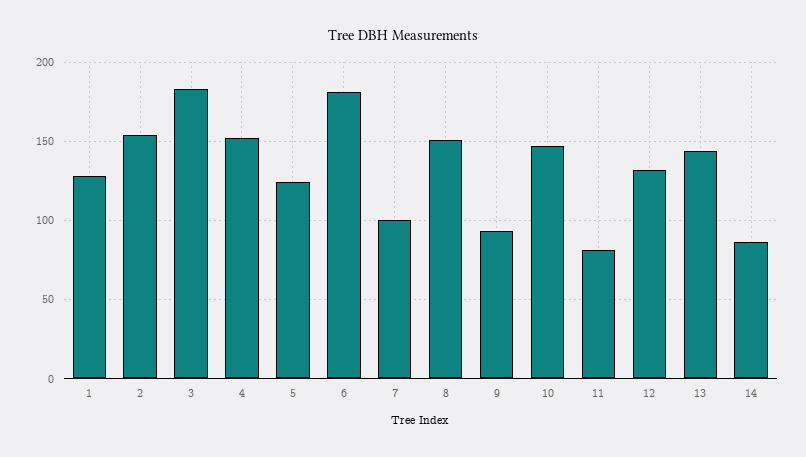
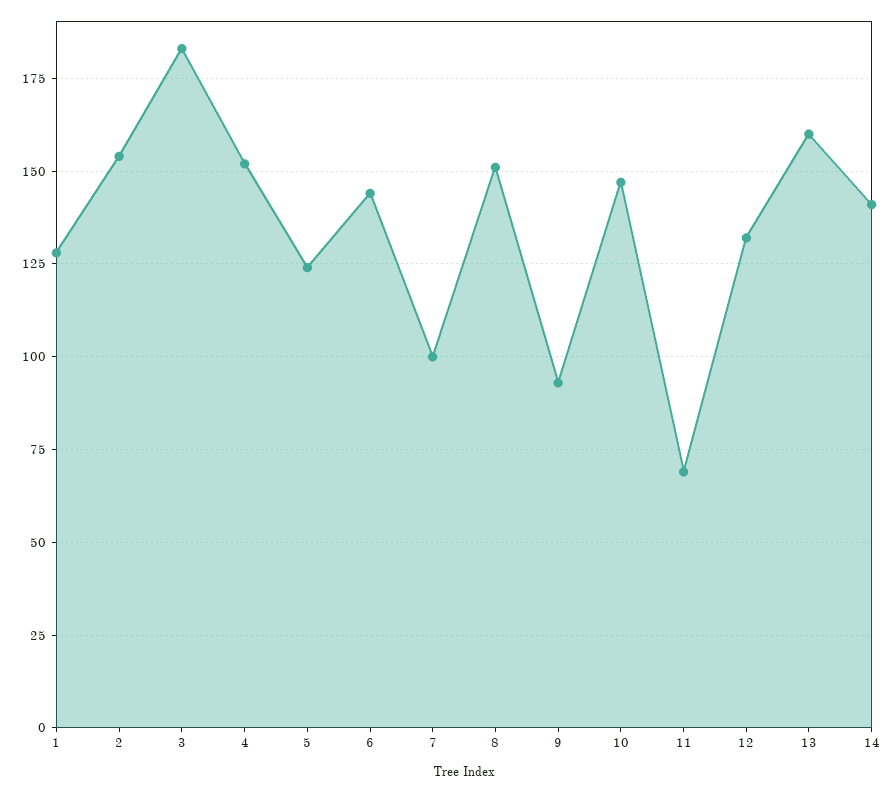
6: 180 -> 145
11: 80 -> 70
13: 145 -> 160
14: 85 -> 140

